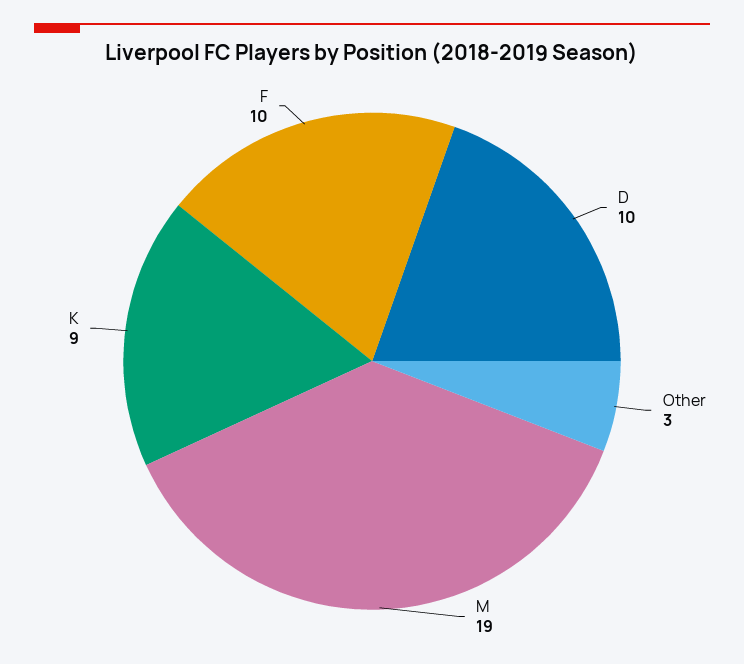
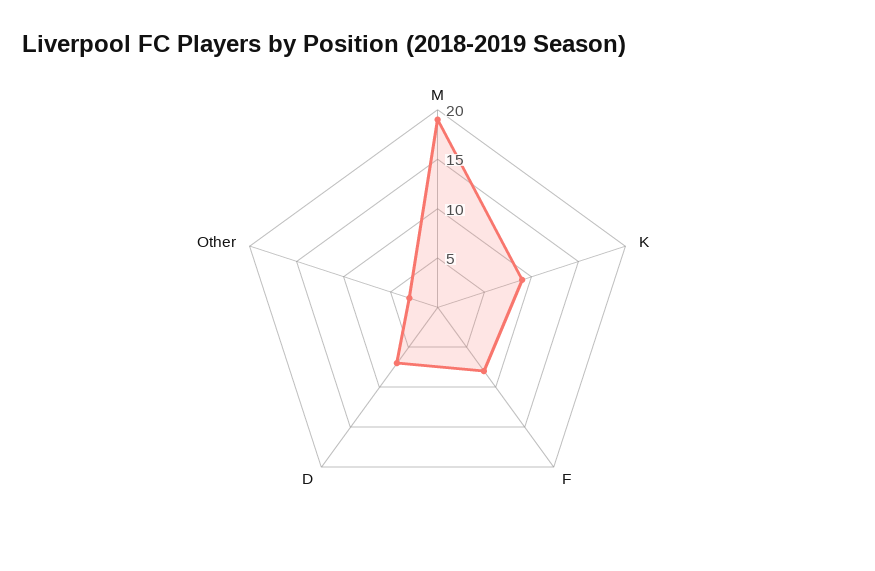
D: 10 -> 7
F: 10 -> 8

